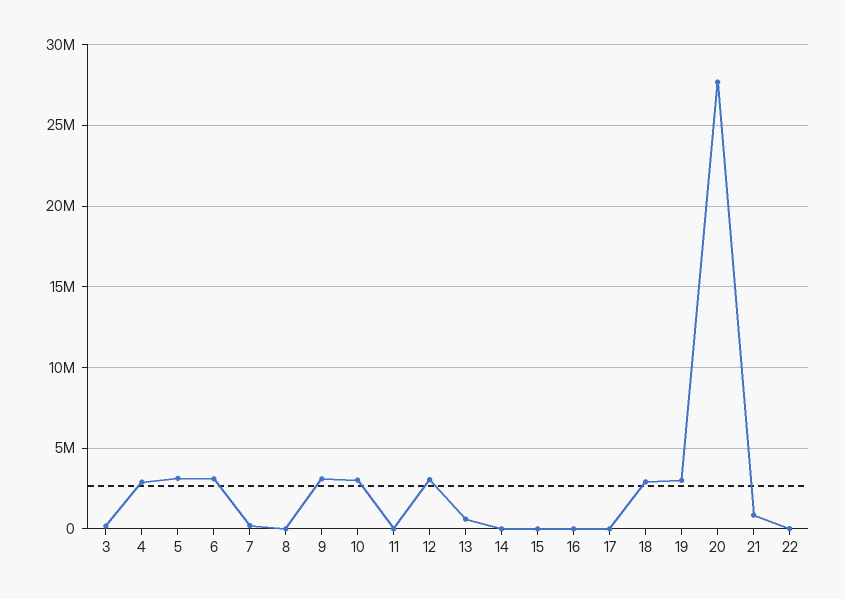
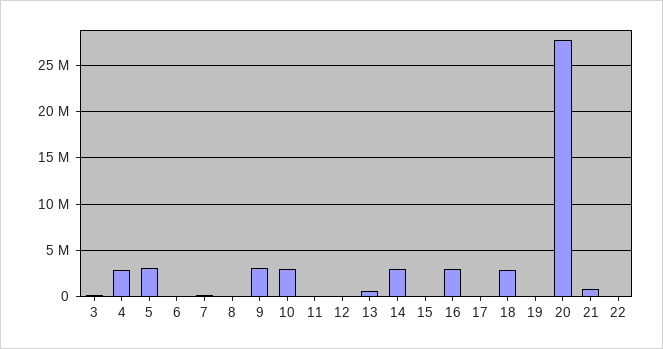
6: 3000000 -> 0
12: 3000000 -> 0
14: 0 -> 3000000
16: 0 -> 3000000
19: 3000000 -> 0

